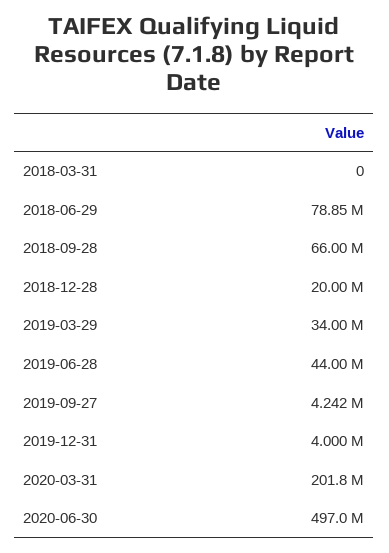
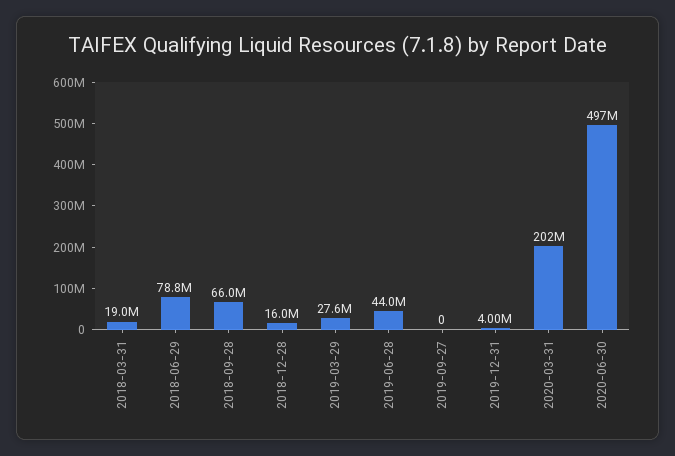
2018-03-31: 0 -> 19000000
2018-12-28: 20000000 -> 16000000
2019-03-29: 34000000 -> 27600000
2019-09-27: 4242000 -> 0

